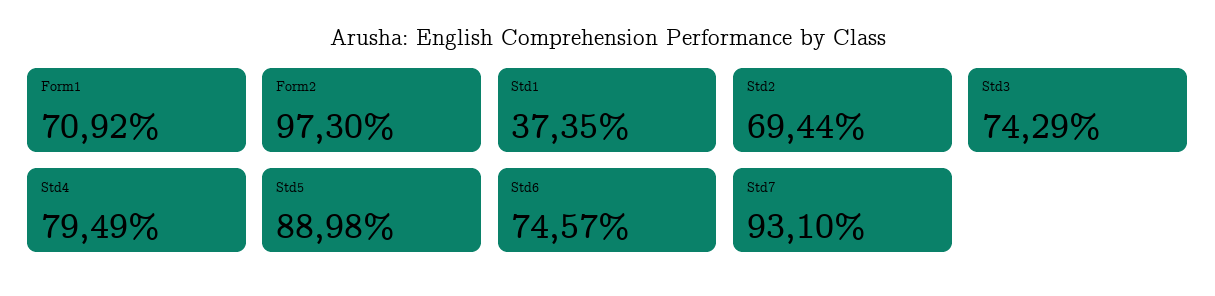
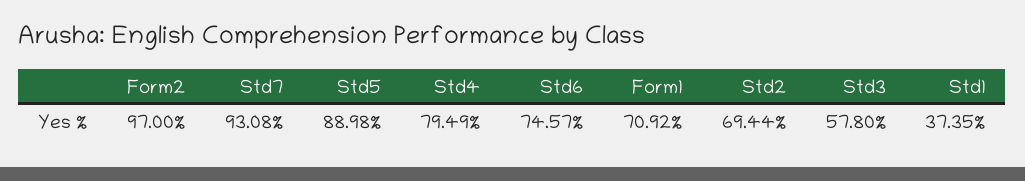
Form2: 97.3 -> 97
Std3: 74.29 -> 57.8
Std7: 93.1 -> 93.08

